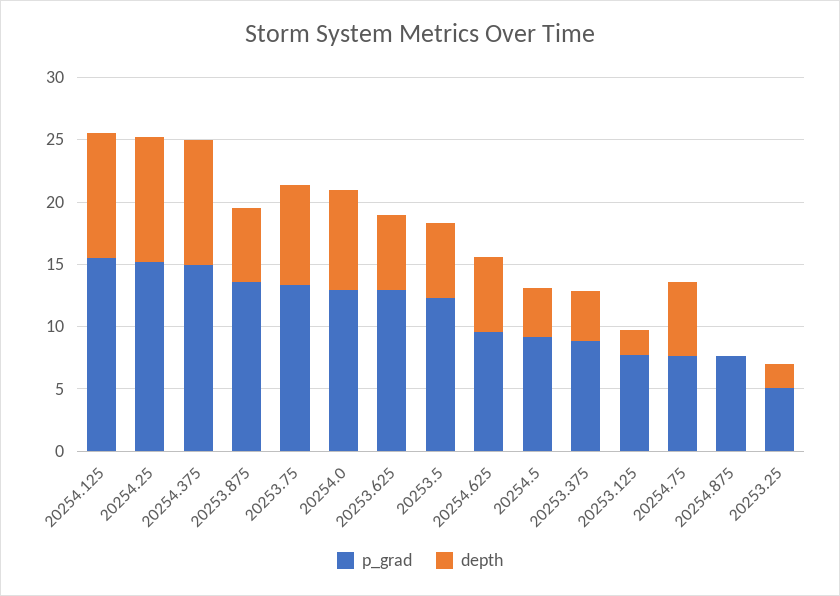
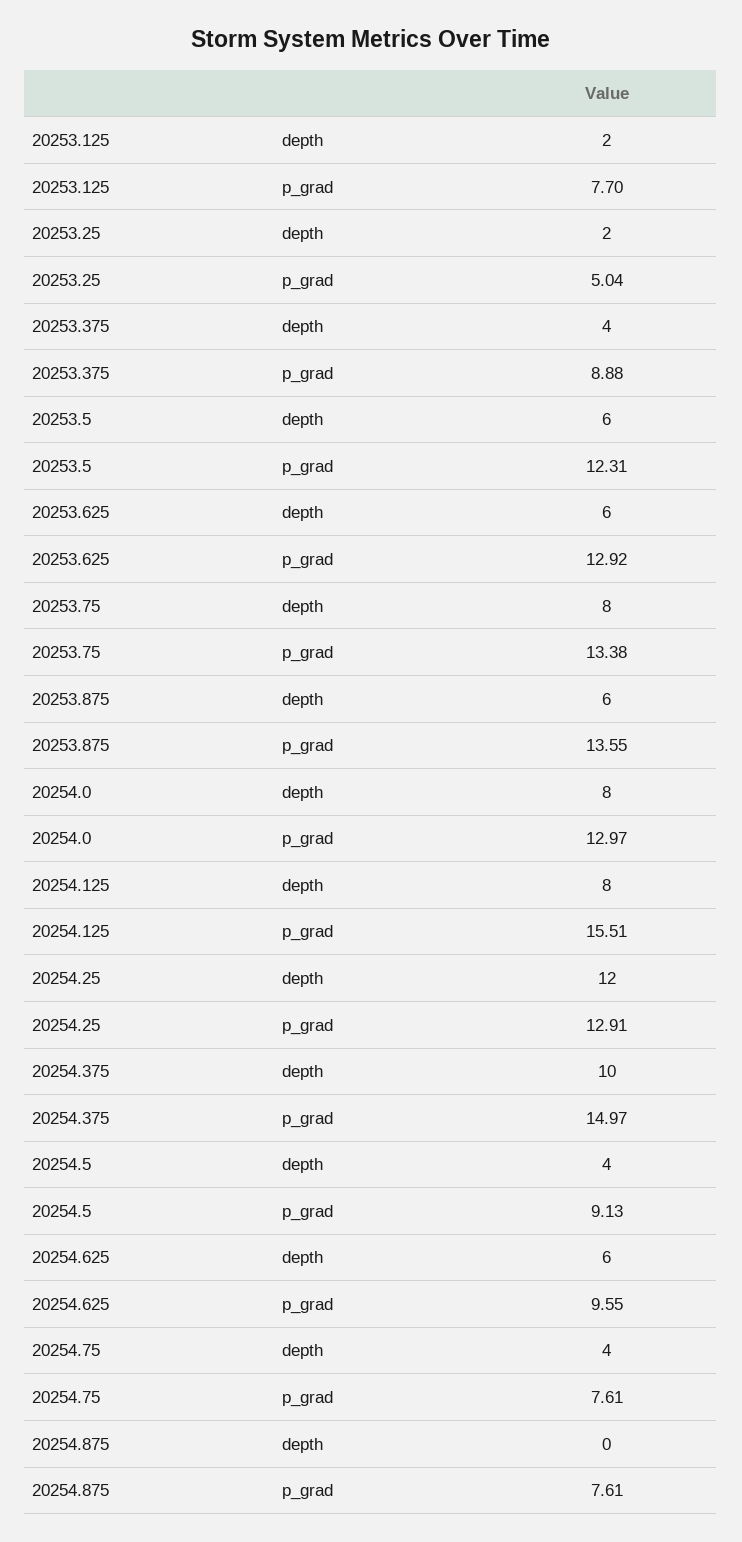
depth, 20254.125: 10 -> 8
p_grad, 20254.25: 15 -> 12.91
depth, 20254.25: 10 -> 12
depth, 20254.75: 6 -> 4

